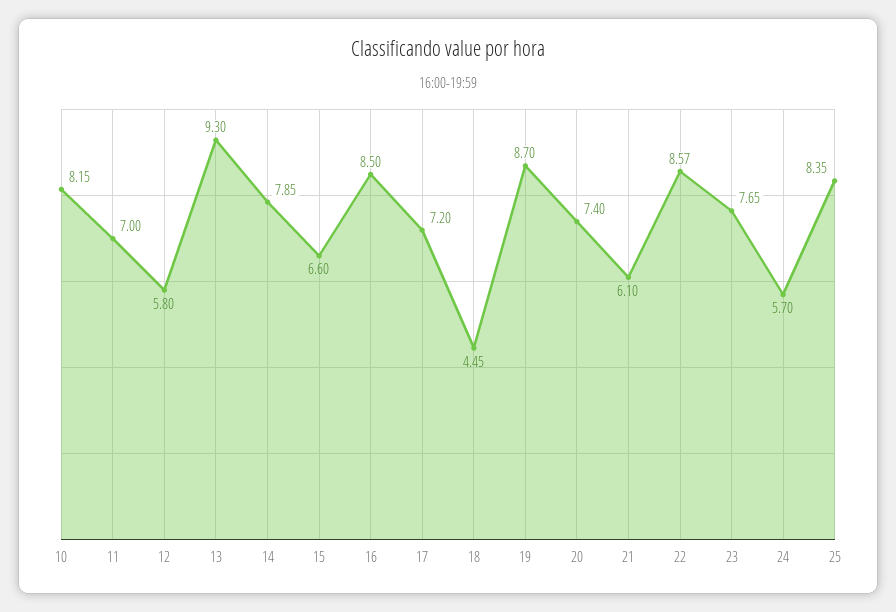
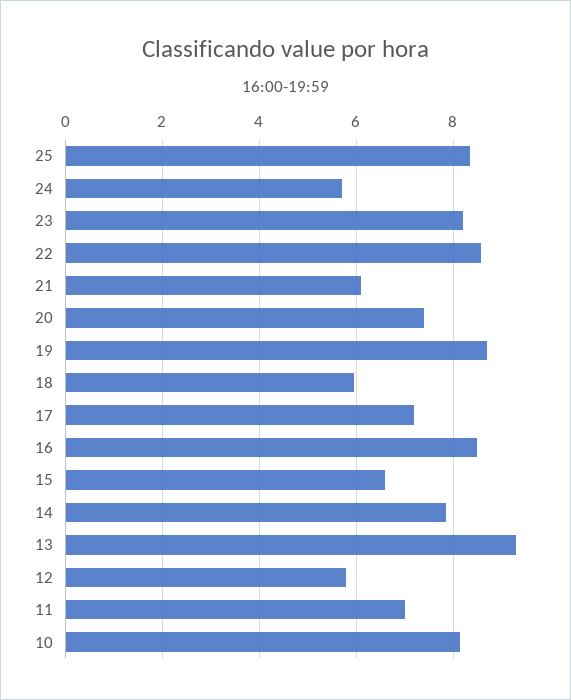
18: 4.45 -> 6
23: 7.65 -> 8.2

